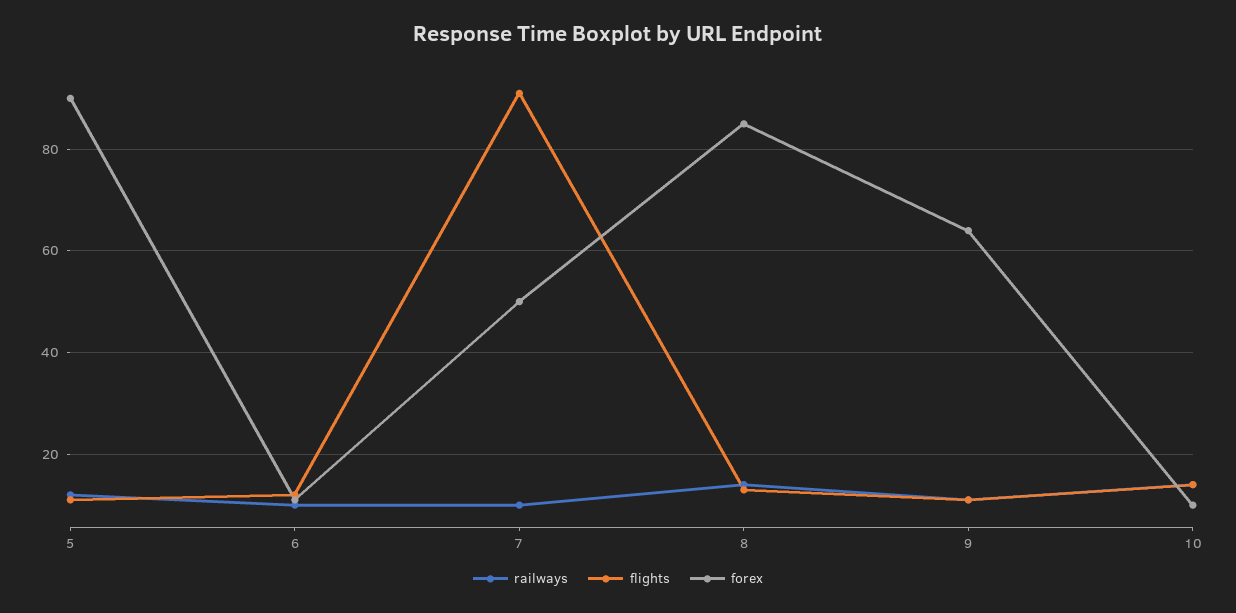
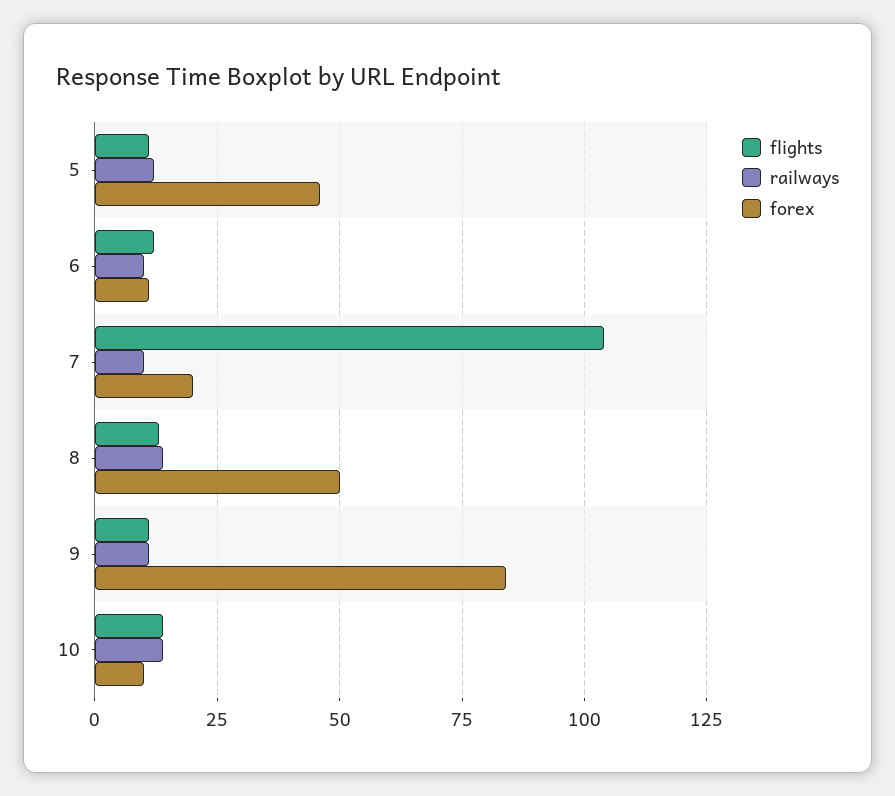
forex, 5: 90 -> 45
flights, 7: 90 -> 105
forex, 7: 50 -> 20
forex, 8: 85 -> 50
forex, 9: 65 -> 85

